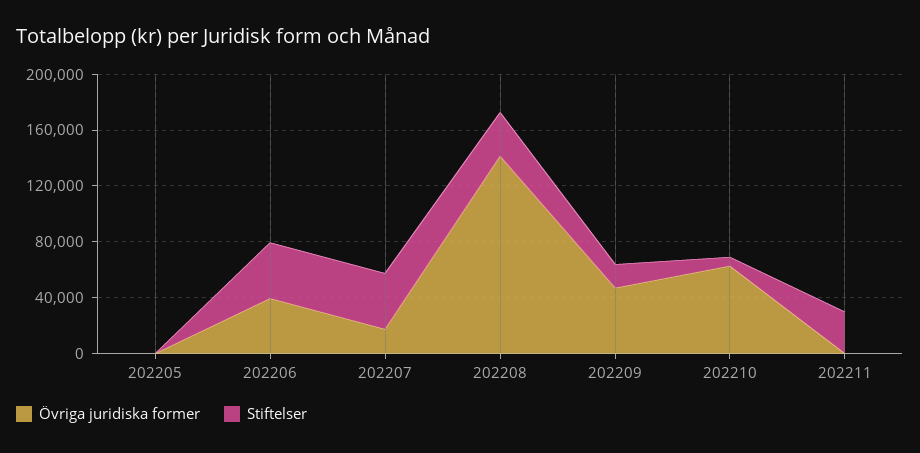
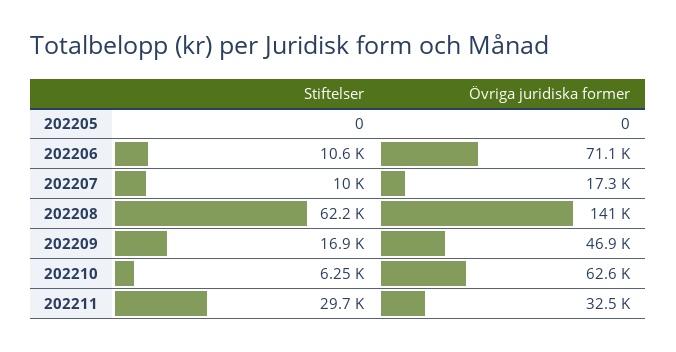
Övriga juridiska former, 202206: 40000 -> 71100
Stiftelser, 202206: 40000 -> 10600
Stiftelser, 202207: 40000 -> 10000
Stiftelser, 202208: 30000 -> 62200
Övriga juridiska former, 202211: 0 -> 32500

